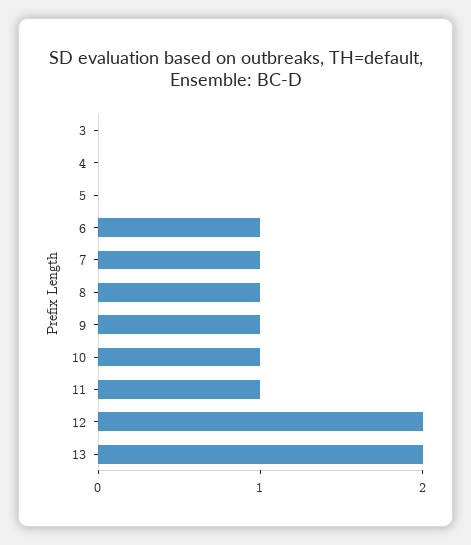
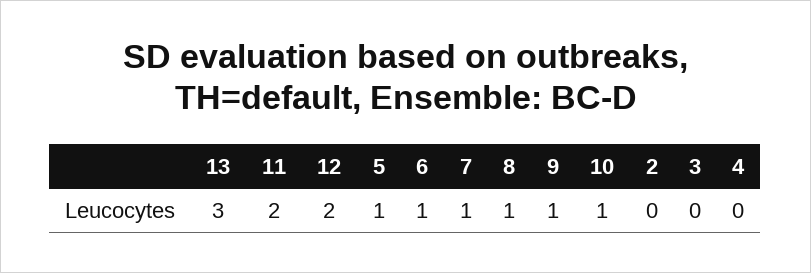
5: 0 -> 1
11: 1 -> 2
13: 2 -> 3
2: none -> 0

